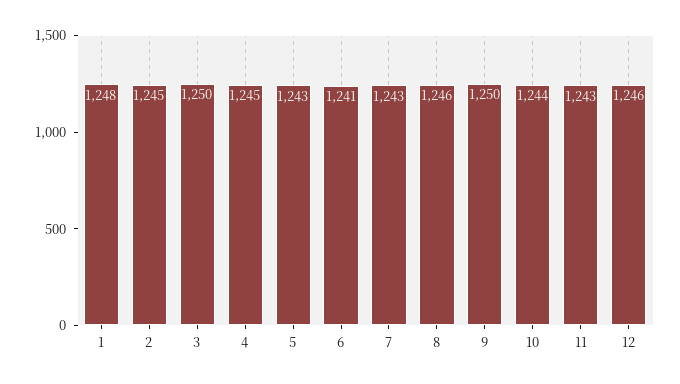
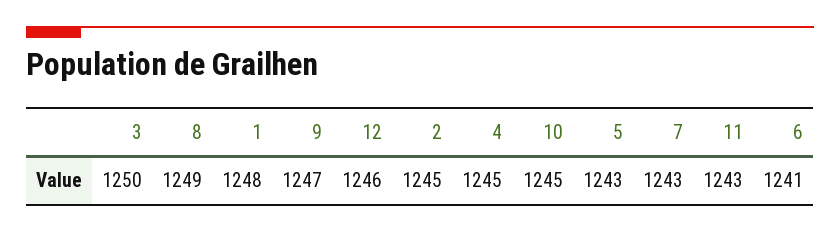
8: 1246 -> 1249
9: 1250 -> 1247
10: 1244 -> 1245

